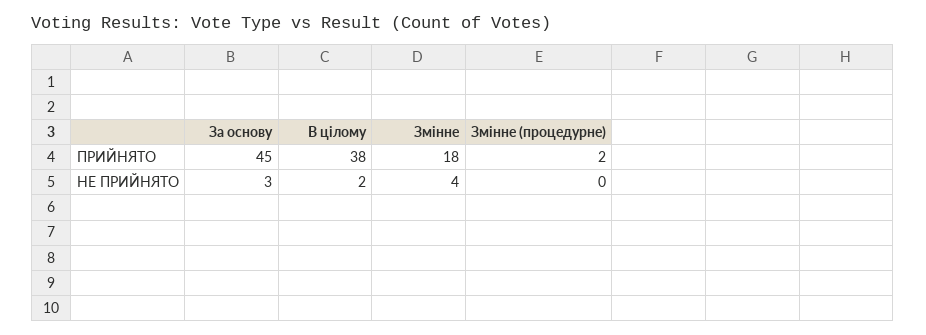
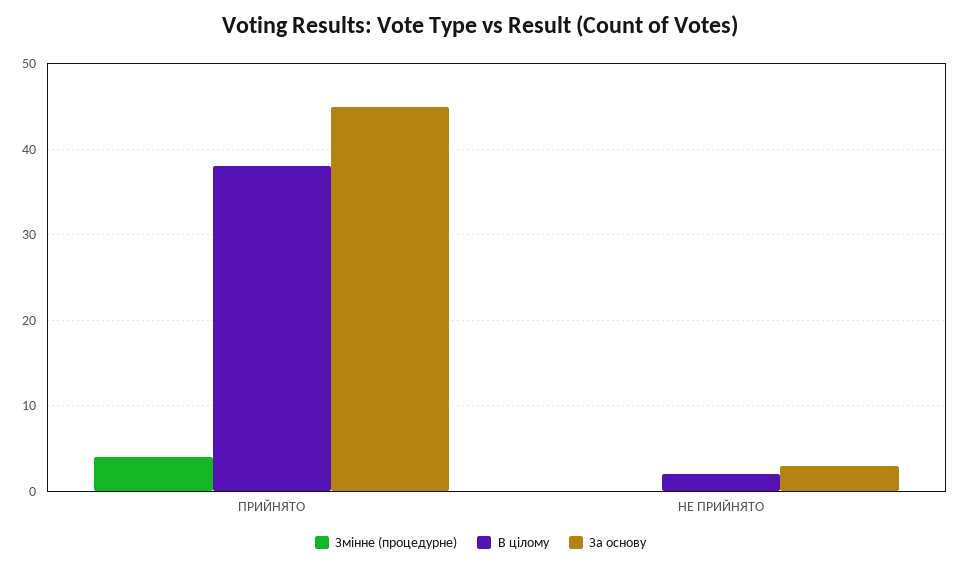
Змінне, ПРИЙНЯТО: 18 -> none
Змінне (процедурне), ПРИЙНЯТО: 2 -> 4
Змінне, НЕ ПРИЙНЯТО: 4 -> none

